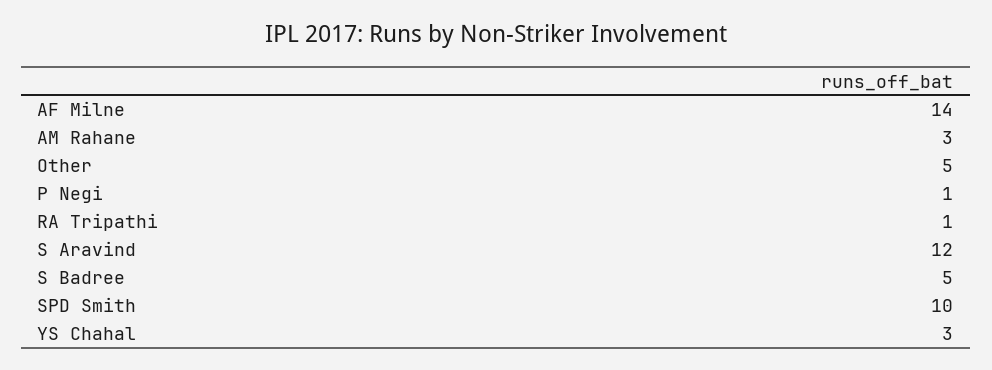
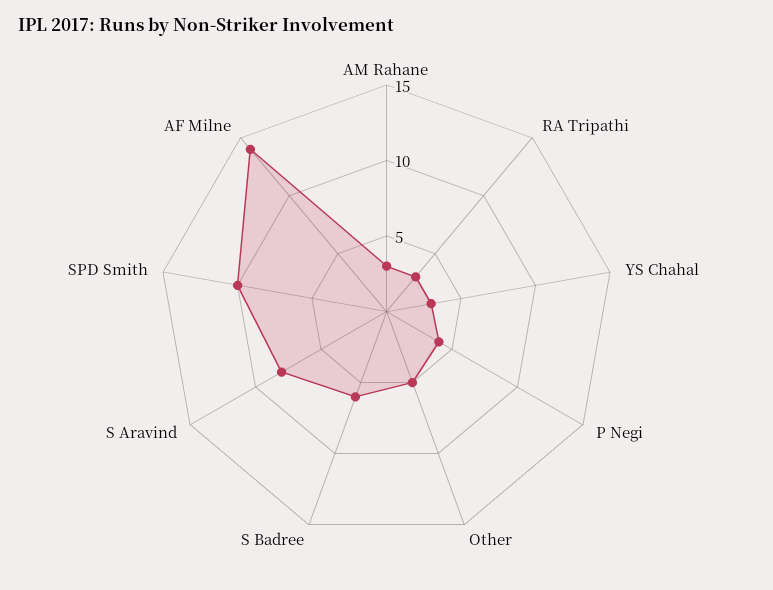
P Negi: 1 -> 4
RA Tripathi: 1 -> 3
S Aravind: 12 -> 8
S Badree: 5 -> 6

